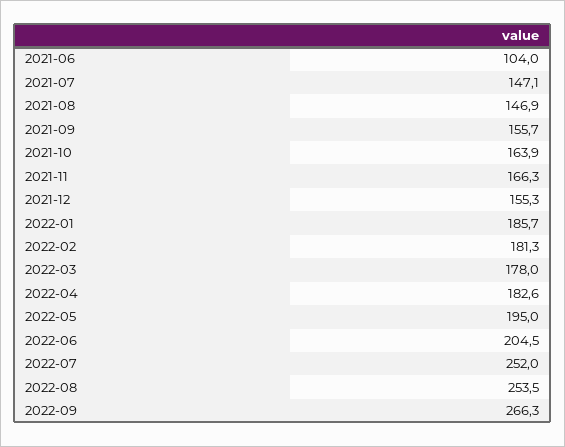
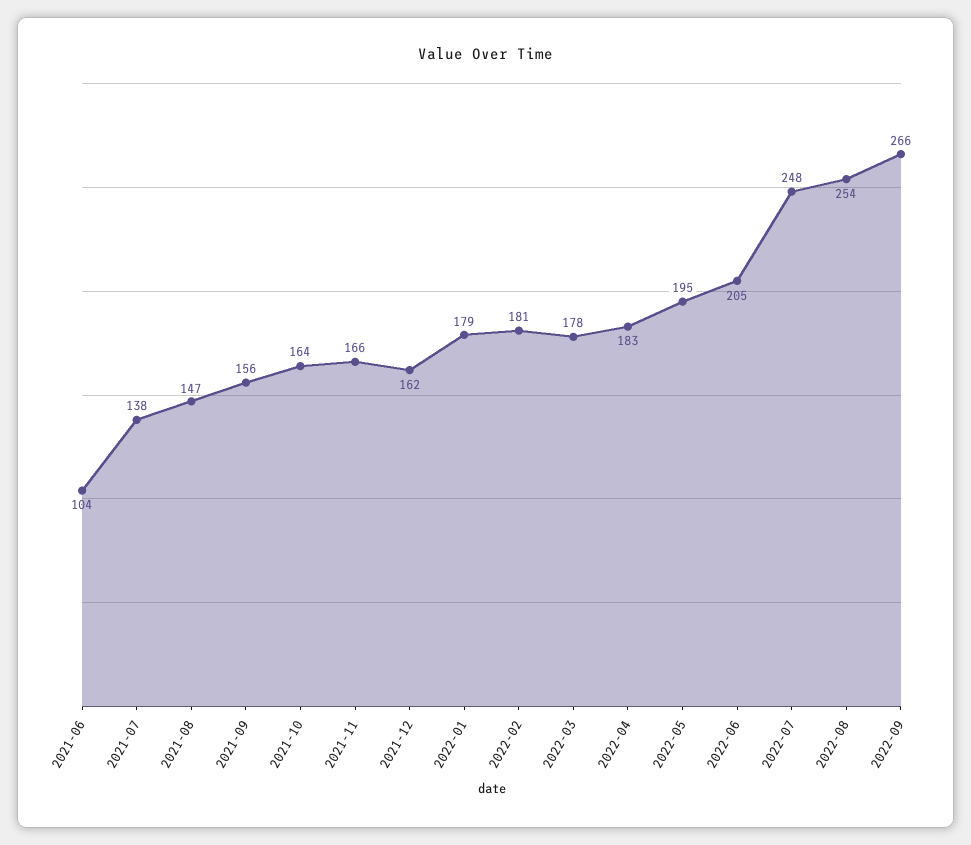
2021-07: 147.1 -> 138
2021-12: 155.3 -> 162
2022-01: 185.7 -> 179
2022-07: 252 -> 248

